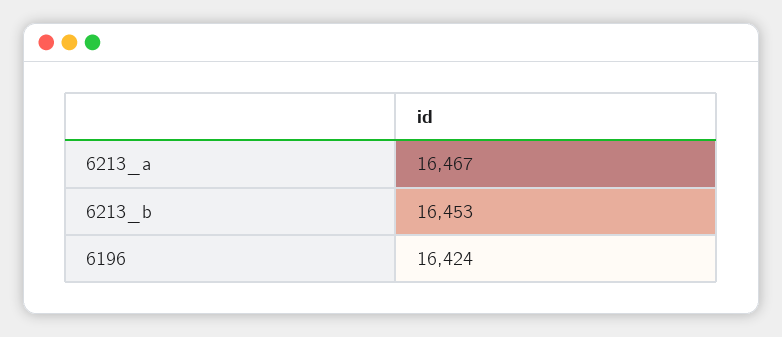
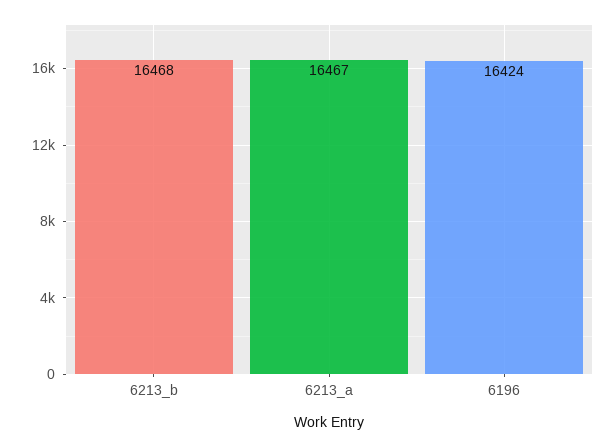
6213_b: 16453 -> 16468

